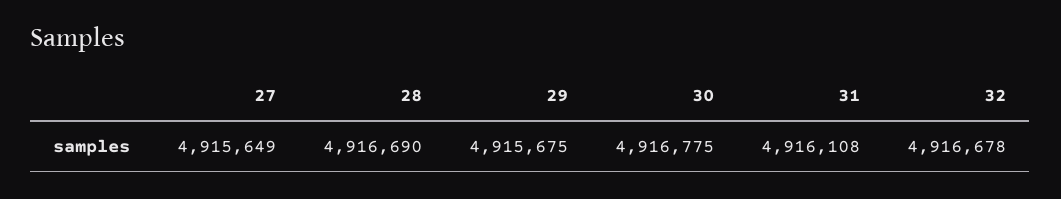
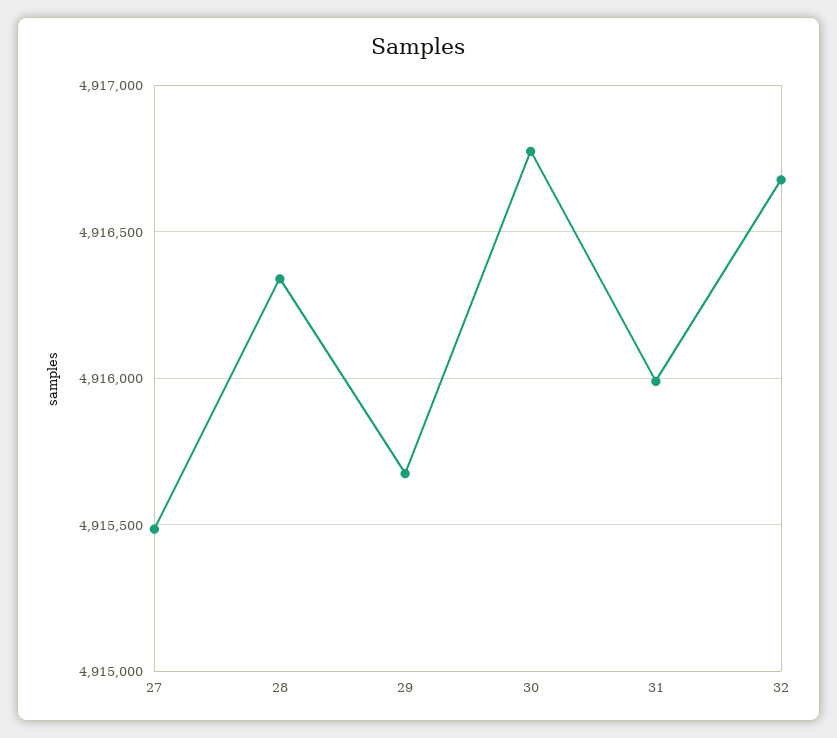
27: 4915649 -> 4915500
28: 4916690 -> 4916350
31: 4916108 -> 4916000

